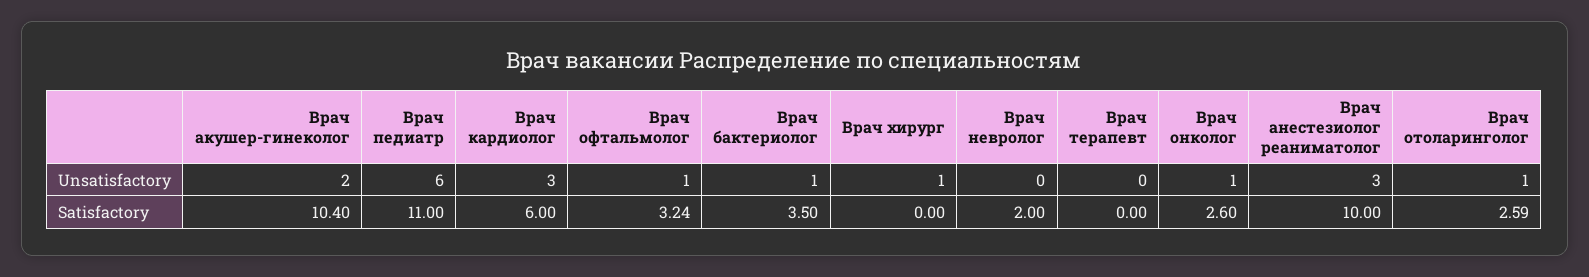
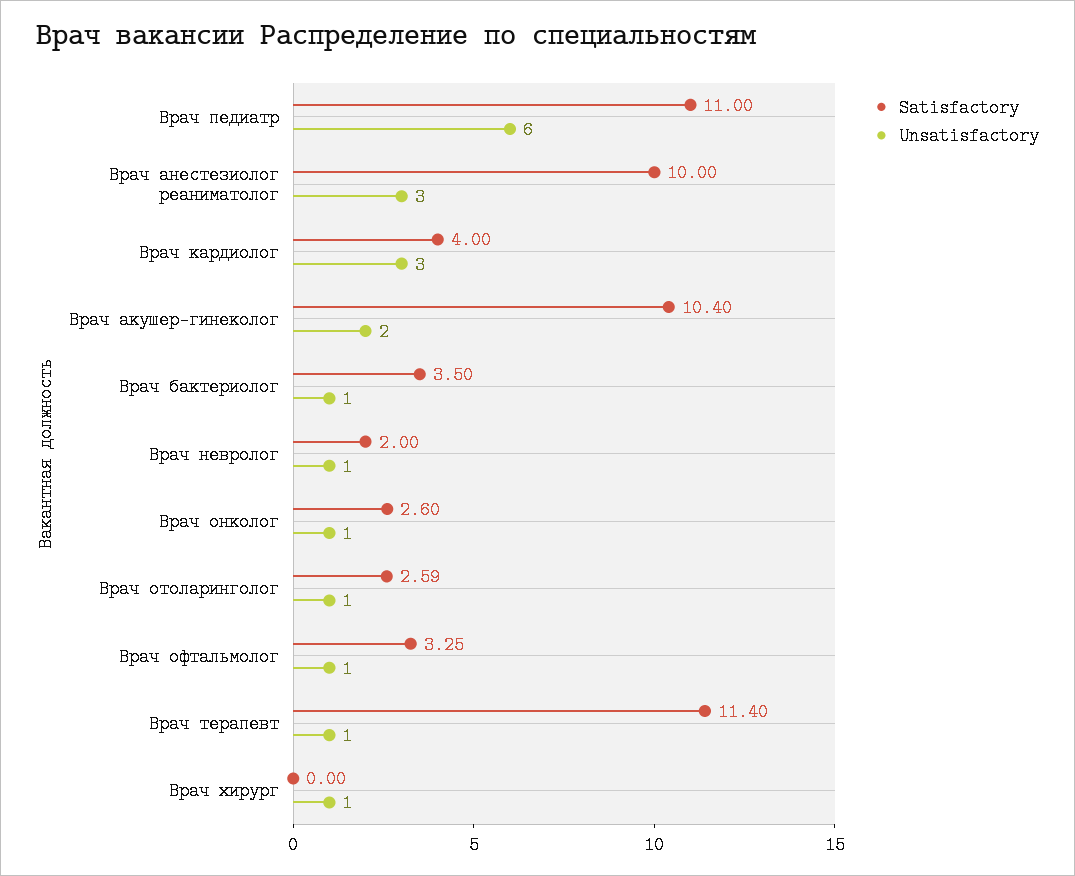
Unsatisfactory, Врач невролог: 0 -> 1
Unsatisfactory, Врач терапевт: 0 -> 1
Satisfactory, Врач кардиолог: 6 -> 4
Satisfactory, Врач офтальмолог: 3.24 -> 3.25
Satisfactory, Врач терапевт: 0 -> 11.4

